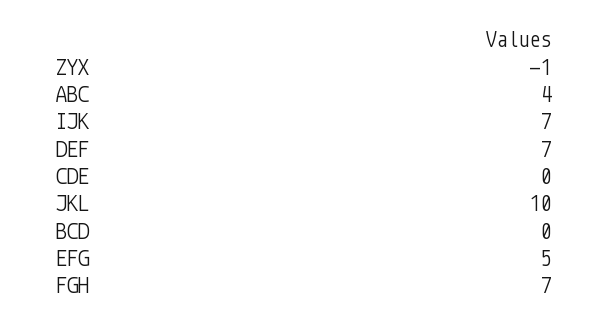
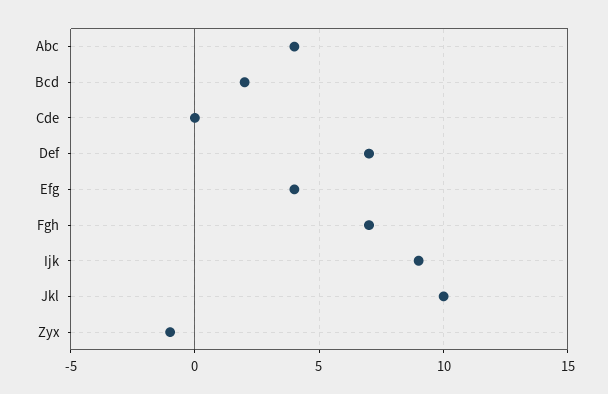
IJK: 7 -> 9
BCD: 0 -> 2
EFG: 5 -> 4

